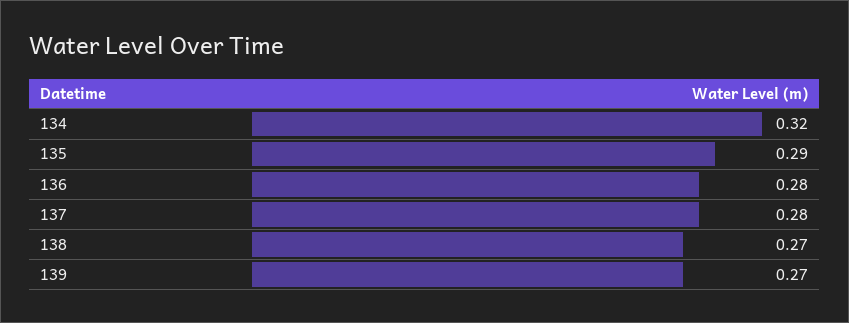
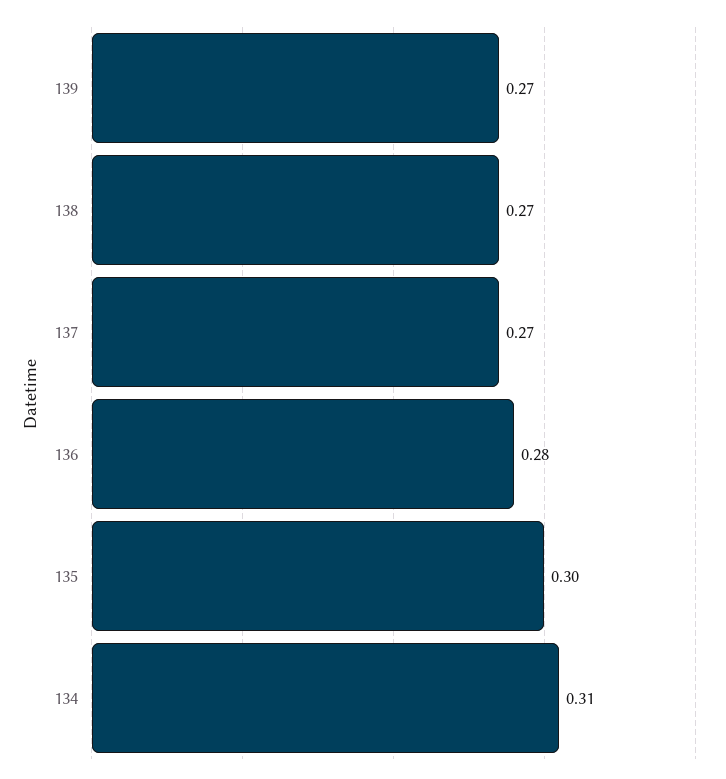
134: 0.32 -> 0.31
135: 0.29 -> 0.3
137: 0.28 -> 0.27

